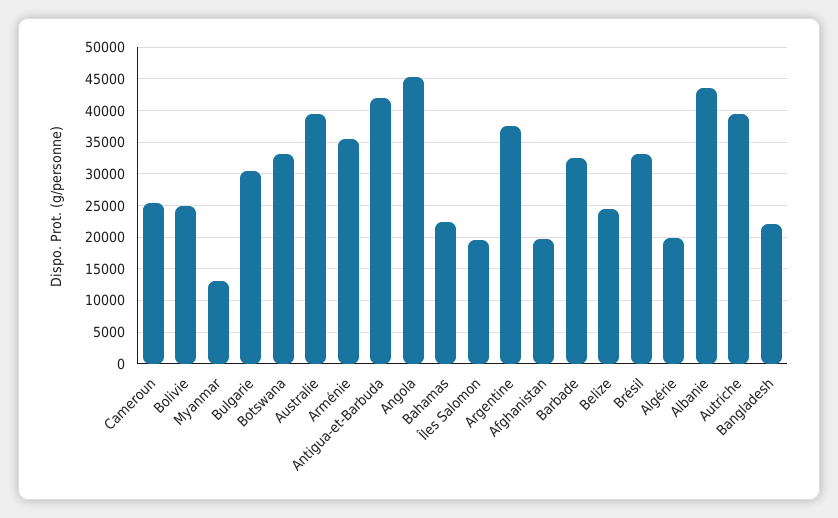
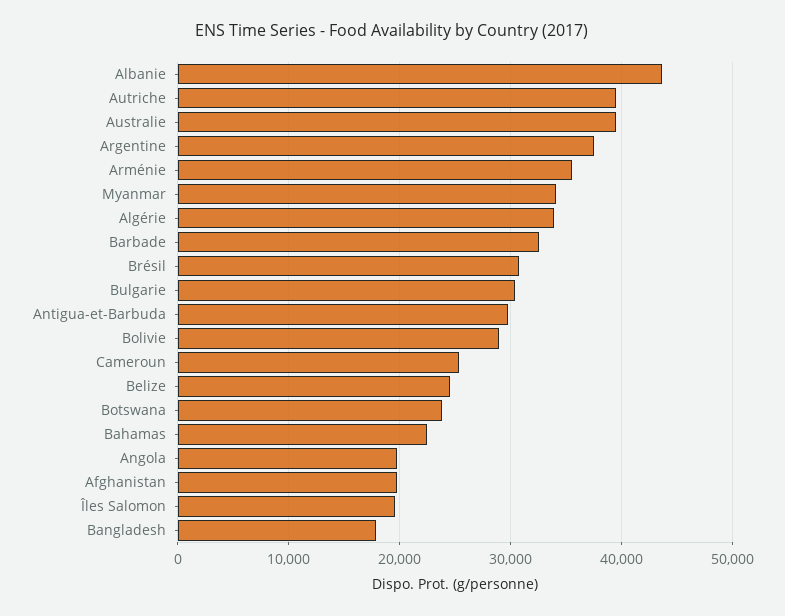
Bolivie: 25000 -> 29000
Myanmar: 13000 -> 34000
Botswana: 33000 -> 24000
Antigua-et-Barbuda: 42000 -> 30000
Angola: 45000 -> 20000
Brésil: 33000 -> 31000
Algérie: 20000 -> 34000
Bangladesh: 22000 -> 18000

